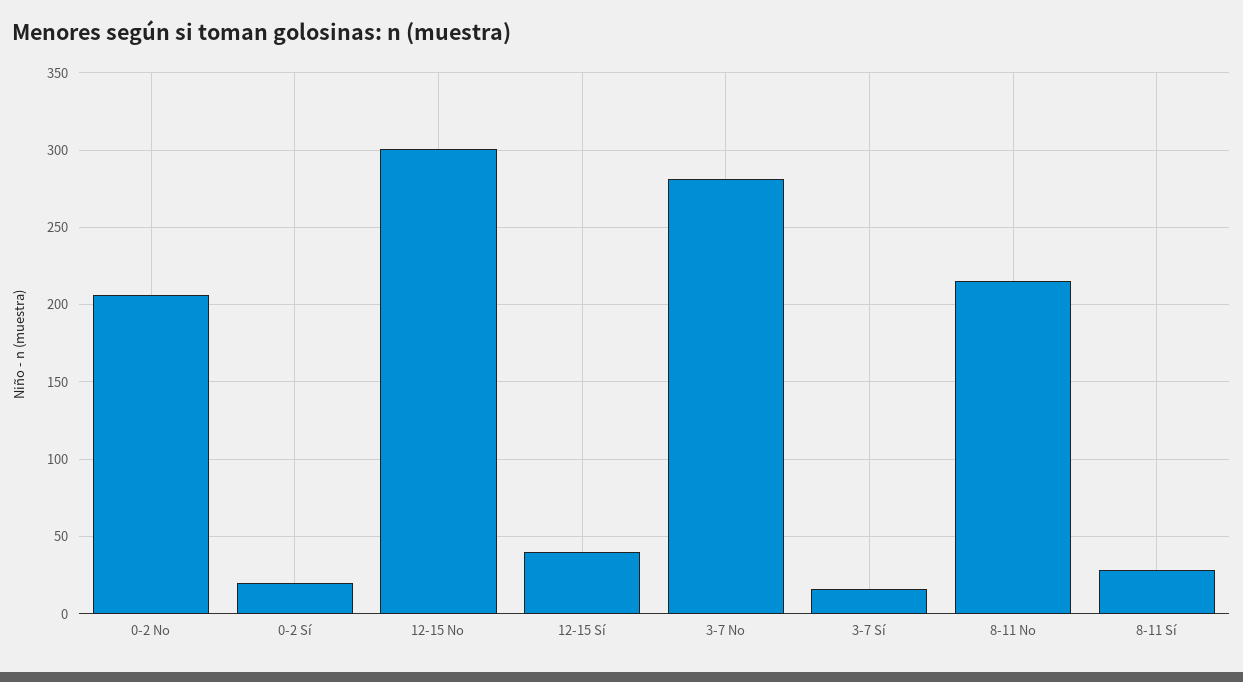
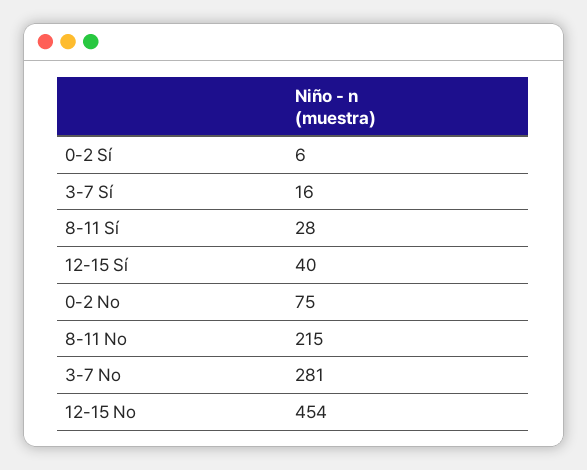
0-2 No: 205 -> 75
0-2 Sí: 20 -> 6
12-15 No: 300 -> 454

